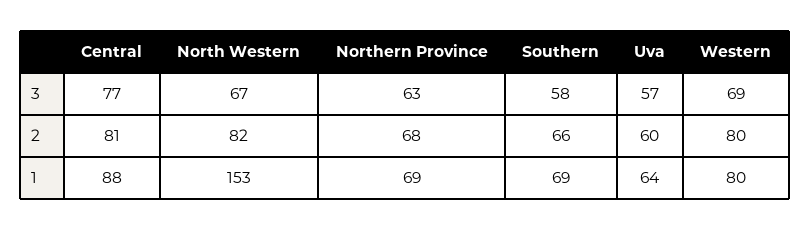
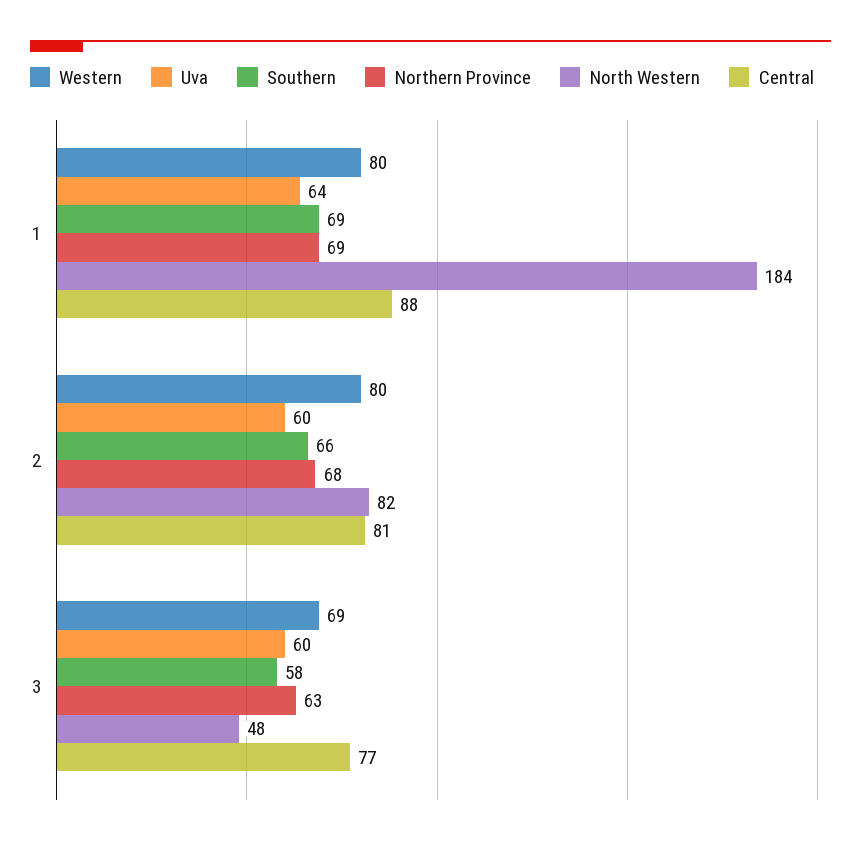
North Western, 3: 67 -> 48
Uva, 3: 57 -> 60
North Western, 1: 153 -> 184

